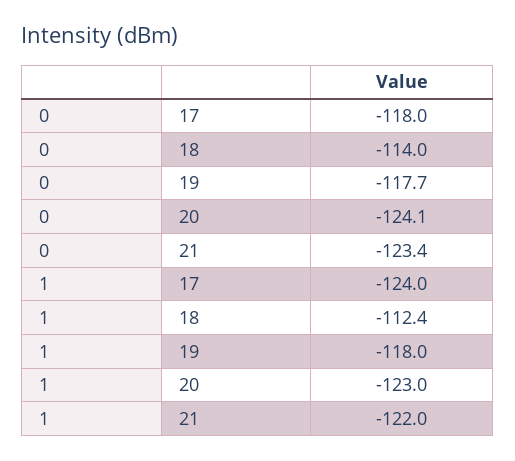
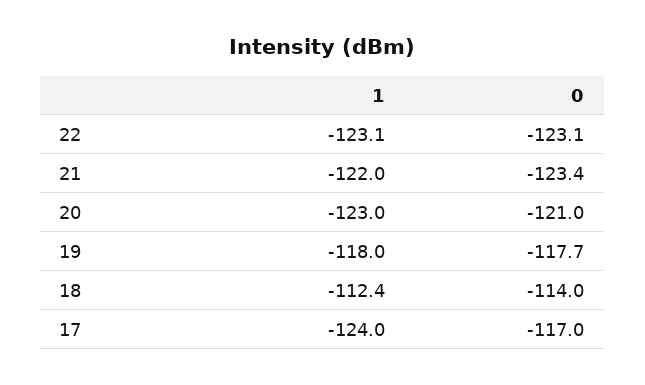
0, 17: -118 -> -117
0, 20: -124.1 -> -121
1, 22: none -> -123.1
0, 22: none -> -123.1

